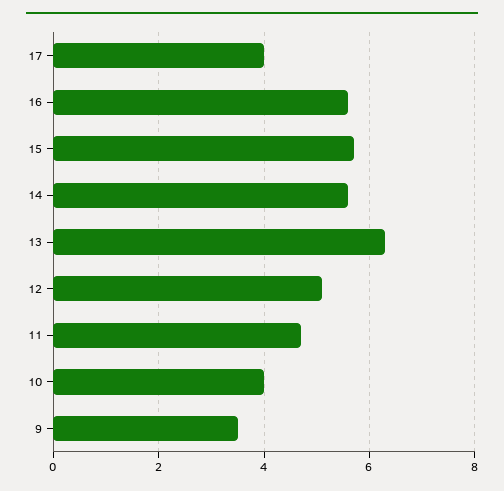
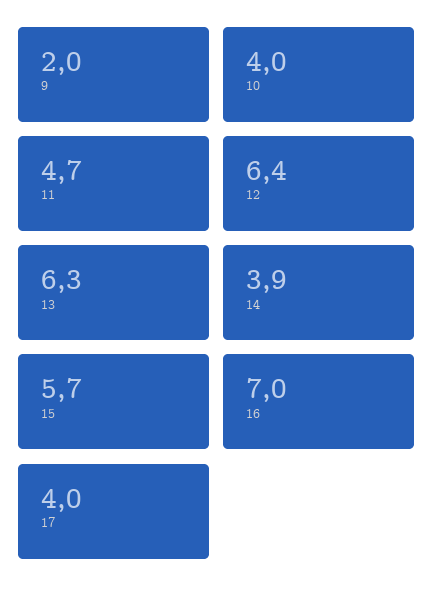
16: 5.5 -> 7
14: 5.5 -> 3.9
12: 5 -> 6.4
9: 3.5 -> 2

